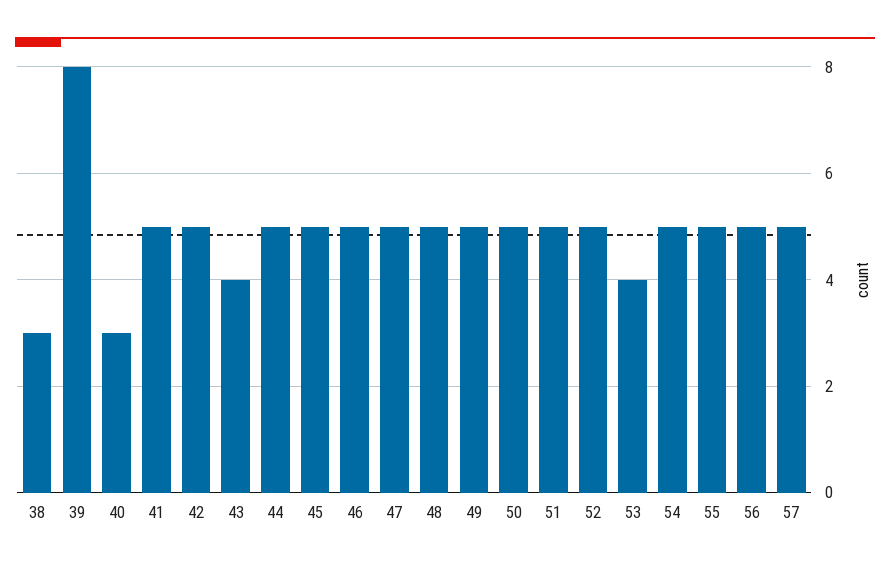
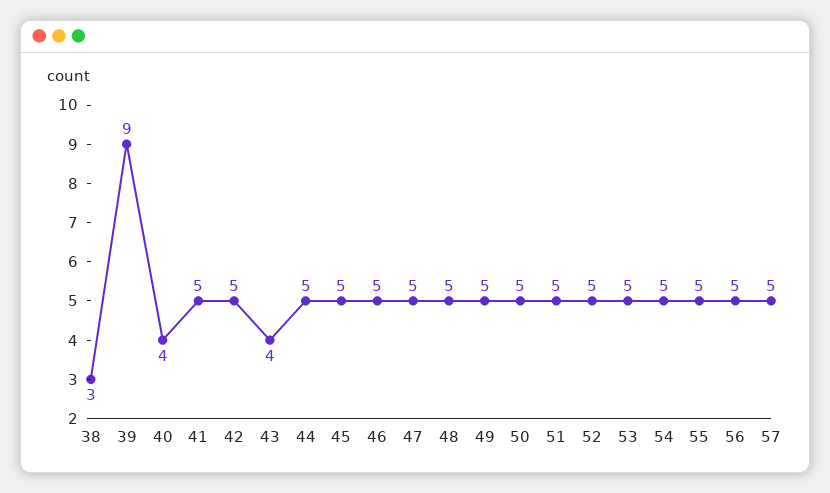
39: 8 -> 9
40: 3 -> 4
53: 4 -> 5

